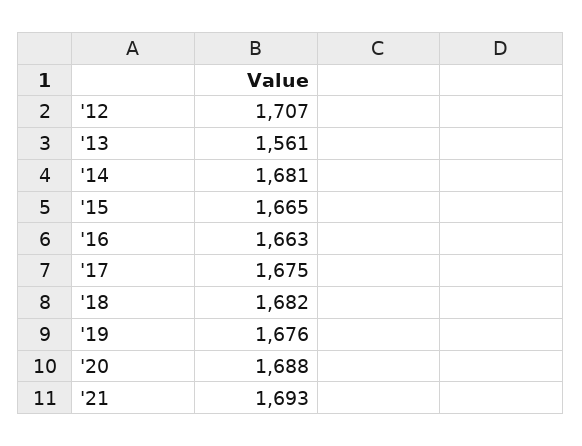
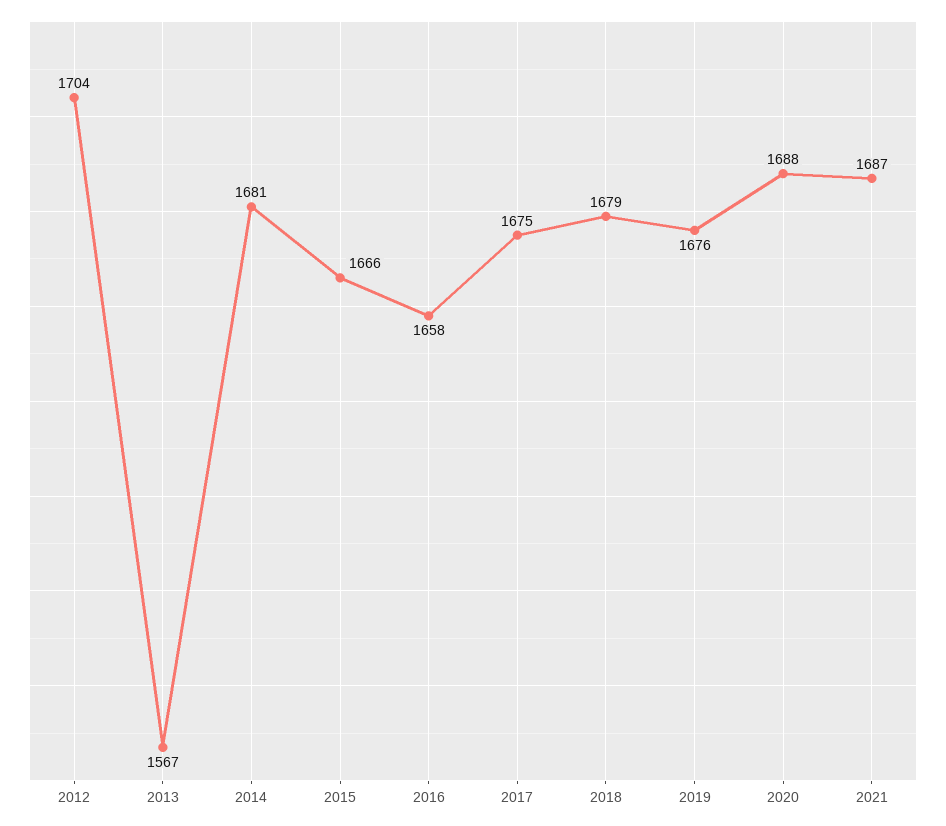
'12: 1707 -> 1704
'13: 1561 -> 1567
'15: 1665 -> 1666
'16: 1663 -> 1658
'18: 1682 -> 1679
'21: 1693 -> 1687

